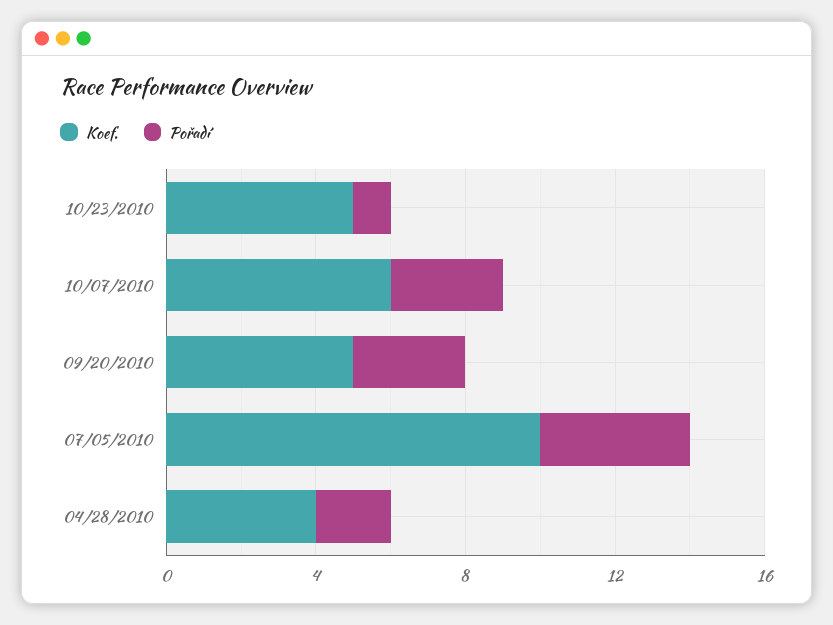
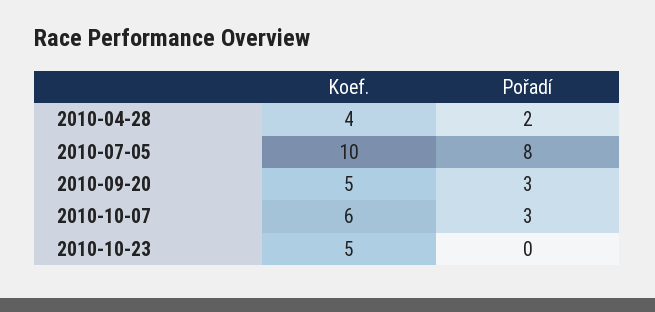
Pořadí, 10/23/2010: 1 -> 0
Pořadí, 07/05/2010: 4 -> 8

